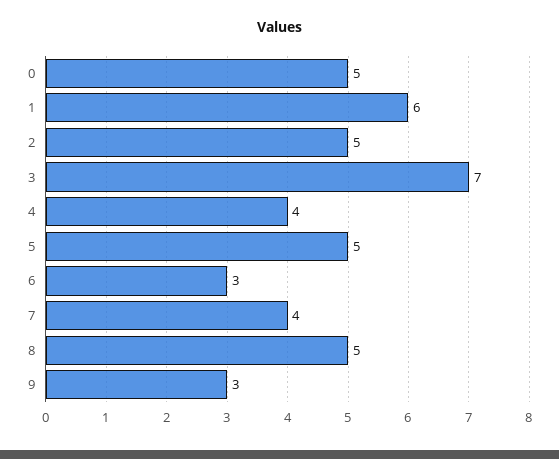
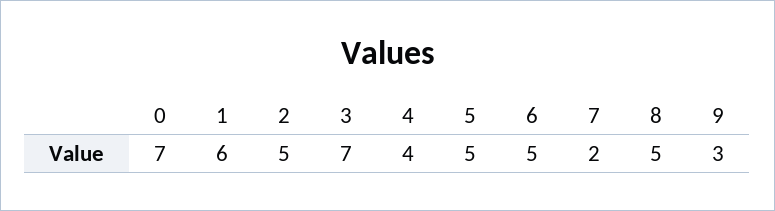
0: 5 -> 7
6: 3 -> 5
7: 4 -> 2

